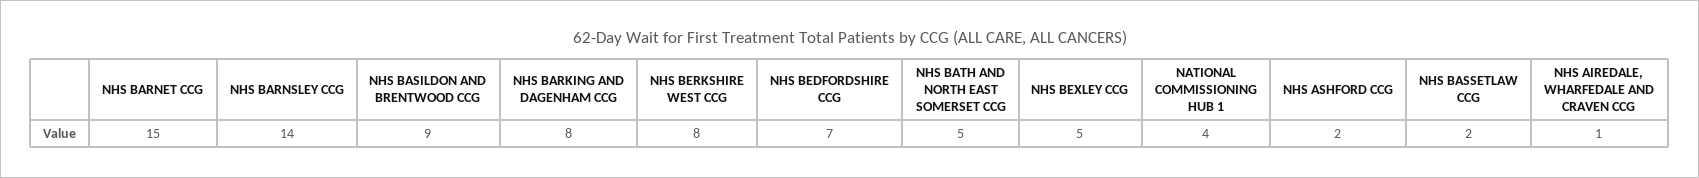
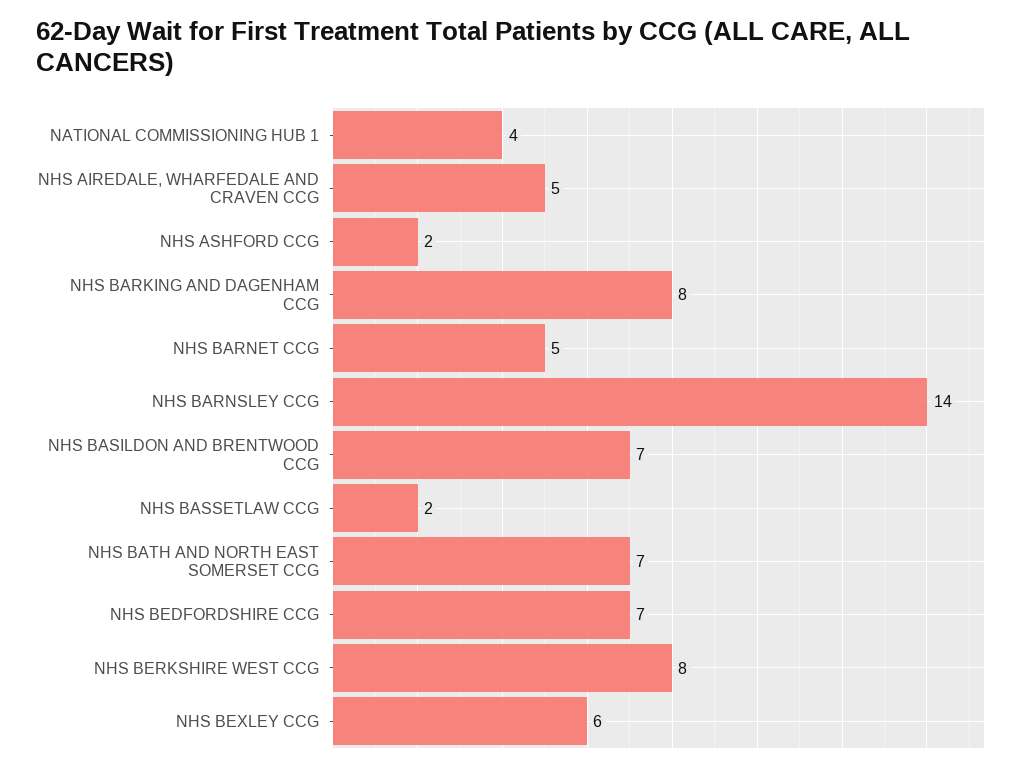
NHS BARNET CCG: 15 -> 5
NHS BASILDON AND BRENTWOOD CCG: 9 -> 7
NHS BATH AND NORTH EAST SOMERSET CCG: 5 -> 7
NHS BEXLEY CCG: 5 -> 6
NHS AIREDALE, WHARFEDALE AND CRAVEN CCG: 1 -> 5

